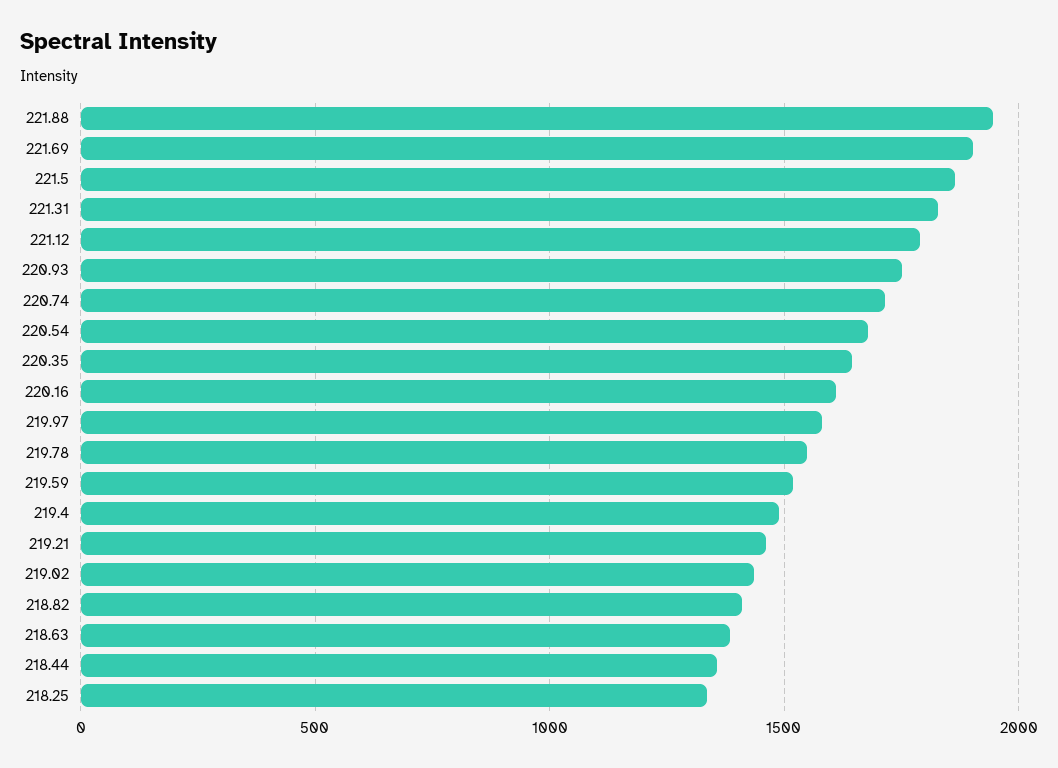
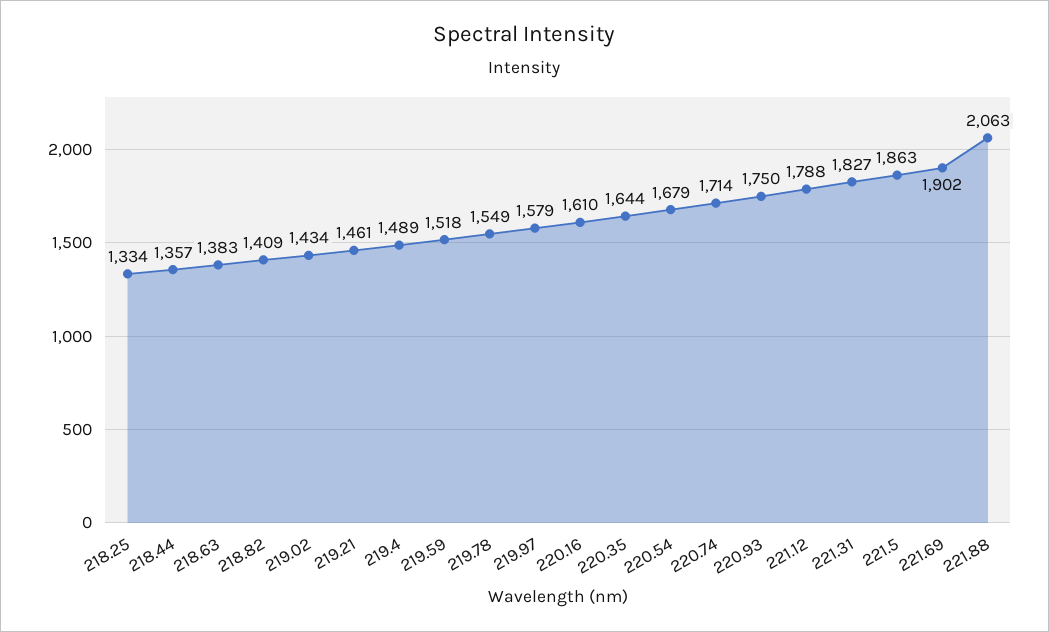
221.88: 1950 -> 2063

